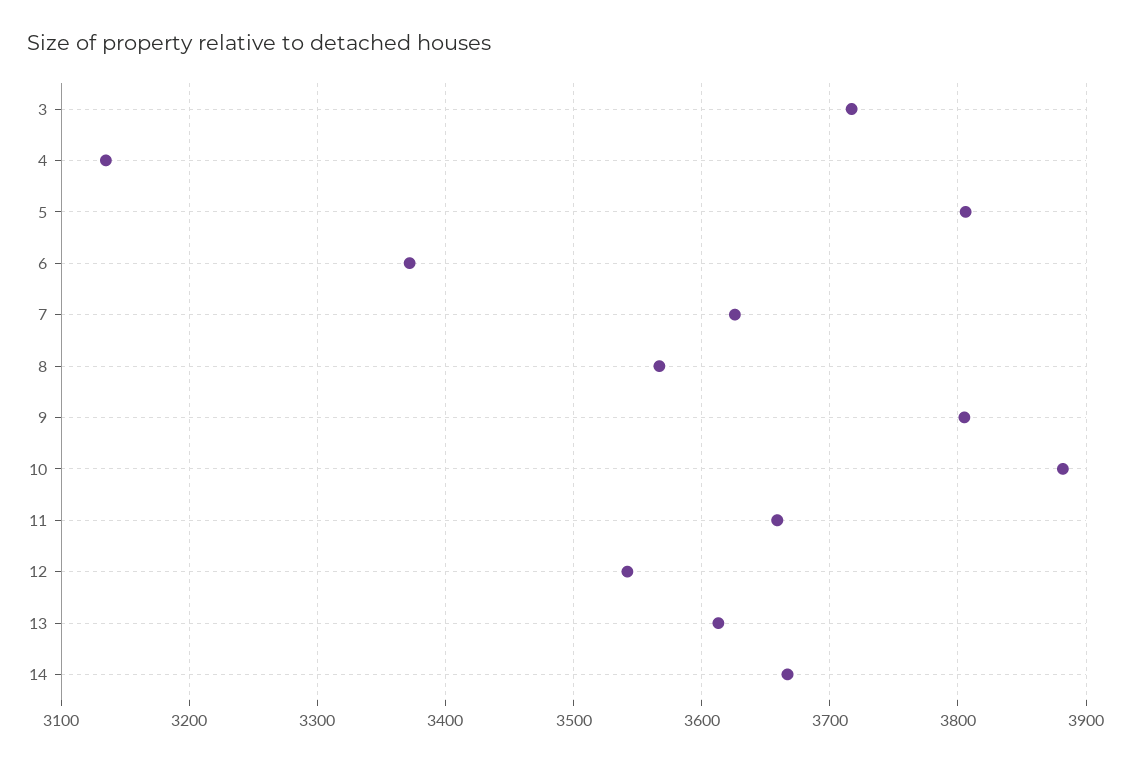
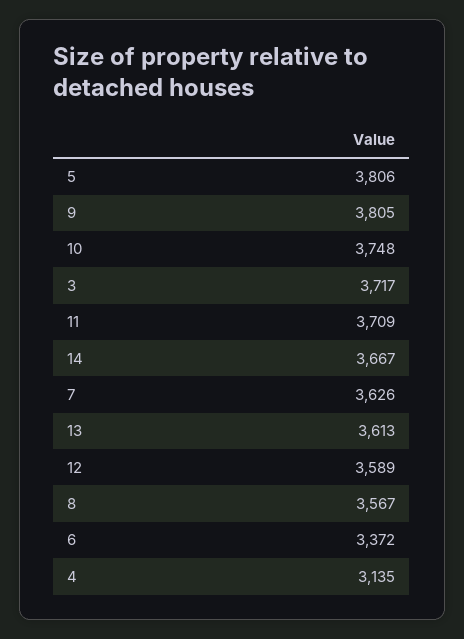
10: 3880 -> 3748
11: 3660 -> 3709
12: 3540 -> 3589

